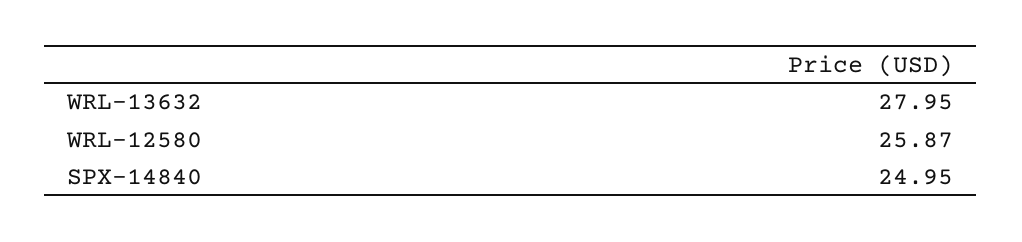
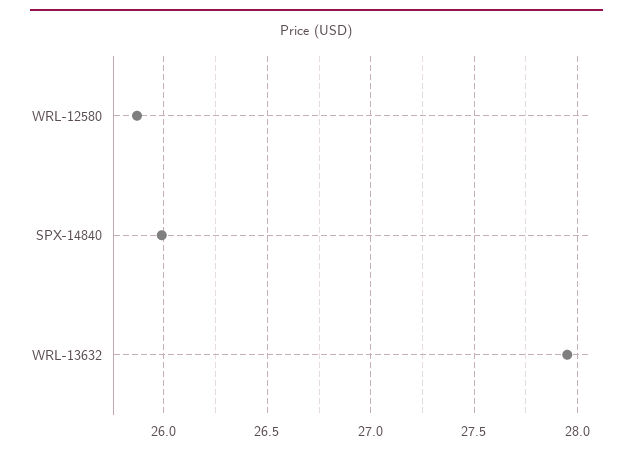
SPX-14840: 24.95 -> 26

